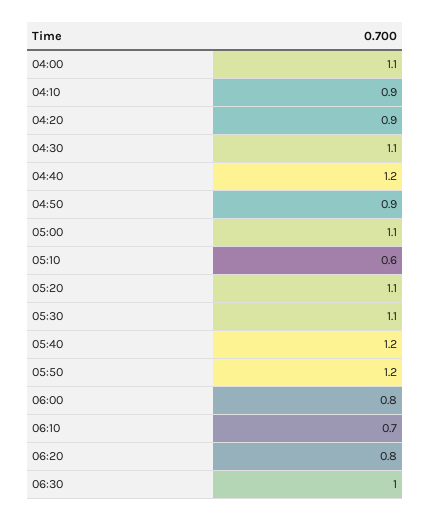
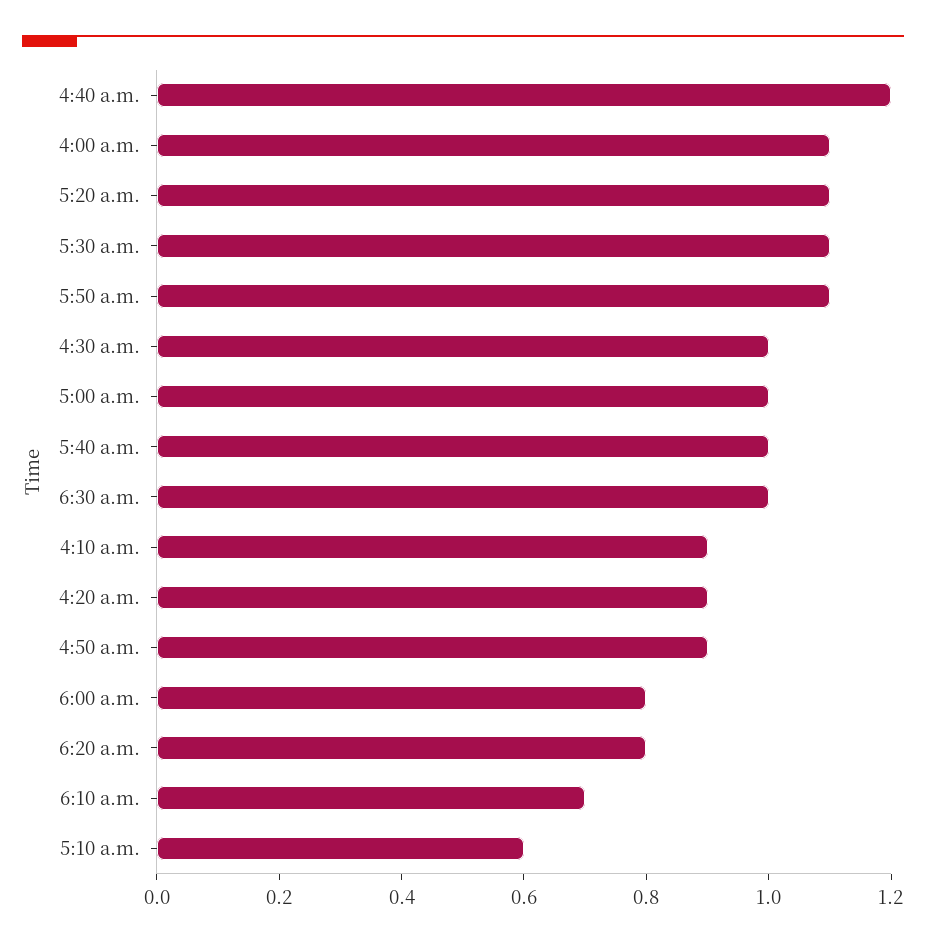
04:30: 1.1 -> 1
05:00: 1.1 -> 1
05:40: 1.2 -> 1
05:50: 1.2 -> 1.1

